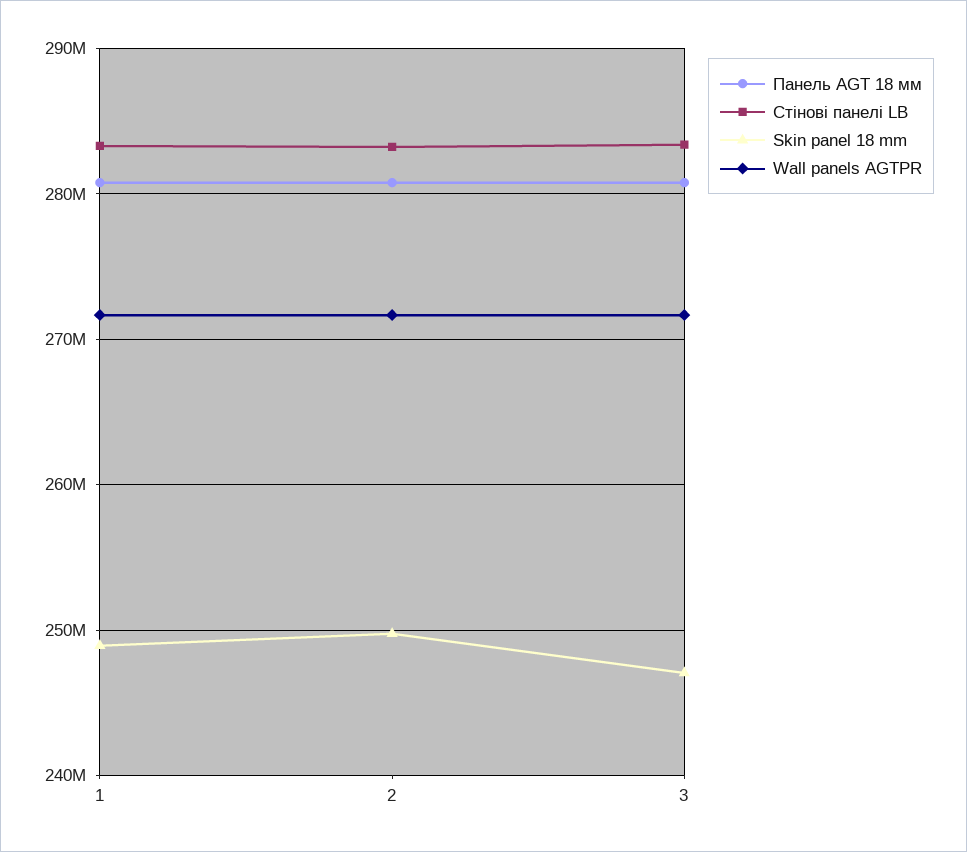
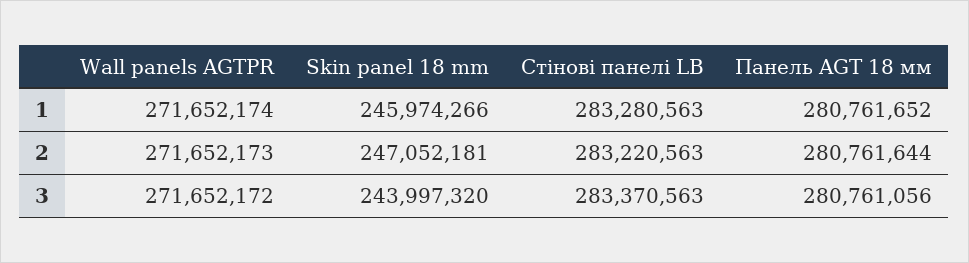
Skin panel 18 mm, 1: 249000000 -> 245974266
Skin panel 18 mm, 2: 250000000 -> 247052181
Skin panel 18 mm, 3: 247000000 -> 243997320

